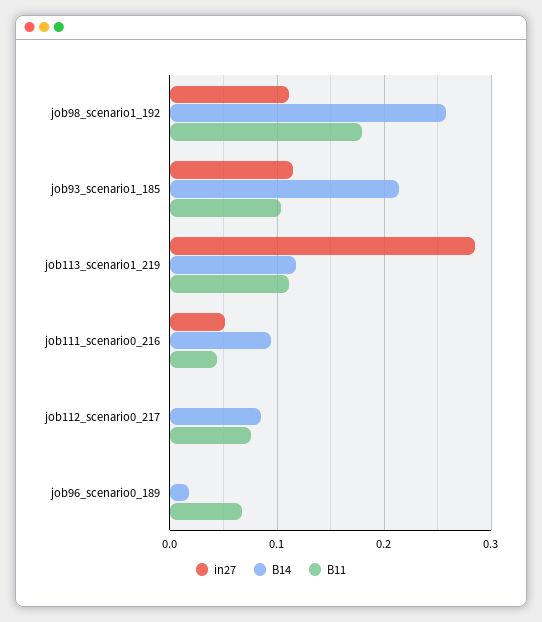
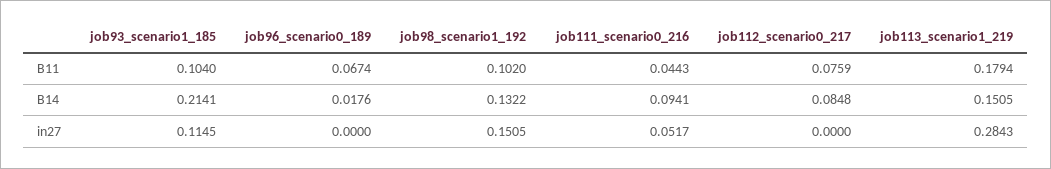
in27, job98_scenario1_192: 0.11 -> 0.1505
B14, job98_scenario1_192: 0.26 -> 0.1322
B11, job98_scenario1_192: 0.18 -> 0.102
B14, job113_scenario1_219: 0.12 -> 0.1505
B11, job113_scenario1_219: 0.11 -> 0.1794

